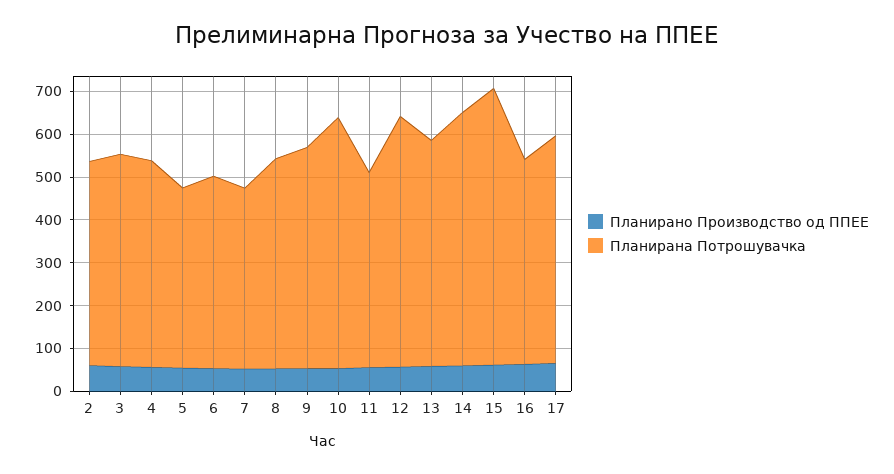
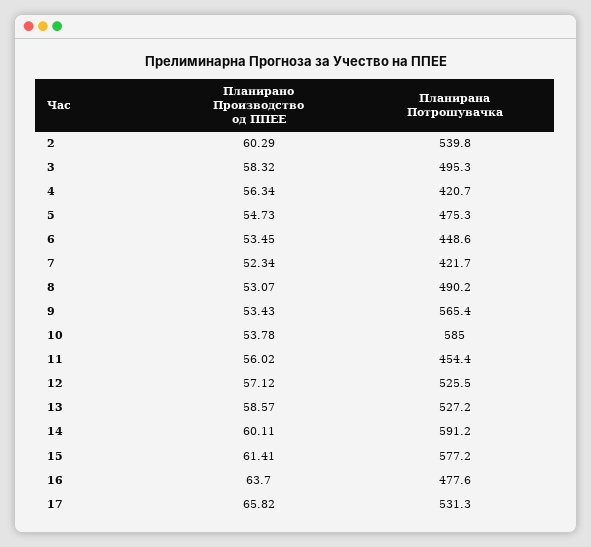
Планирана Потрошувачка, 2: 480 -> 539.8
Планирана Потрошувачка, 4: 480 -> 420.7
Планирана Потрошувачка, 5: 420 -> 475.3
Планирана Потрошувачка, 9: 520 -> 565.4
Планирана Потрошувачка, 12: 580 -> 525.5
Планирана Потрошувачка, 15: 640 -> 577.2

